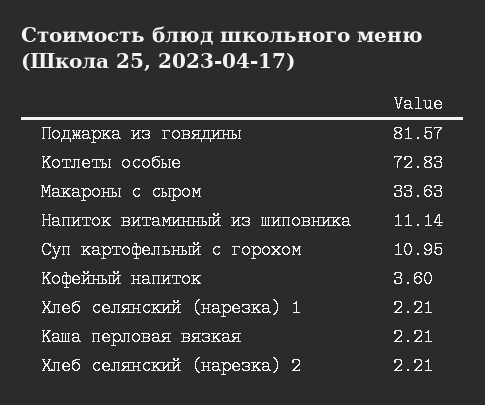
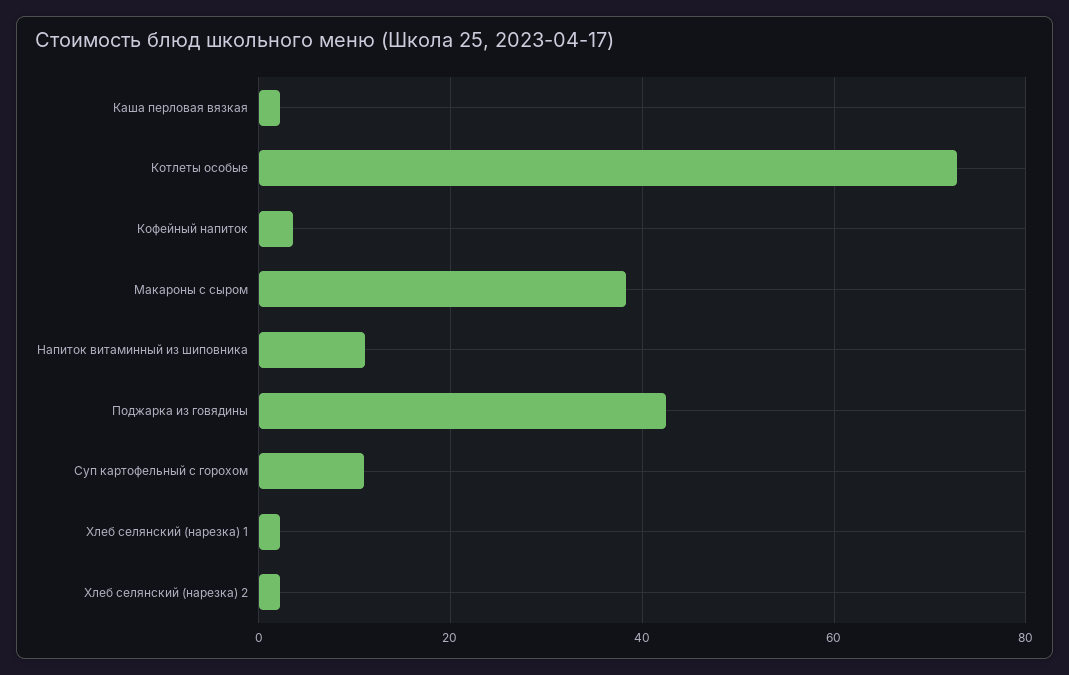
Поджарка из говядины: 81.57 -> 42
Макароны с сыром: 33.63 -> 38

